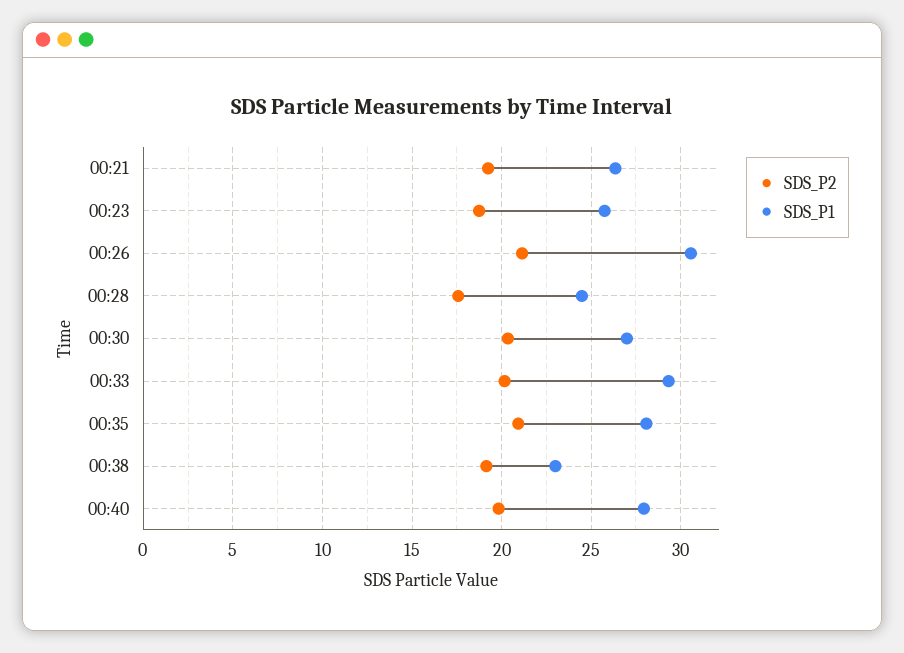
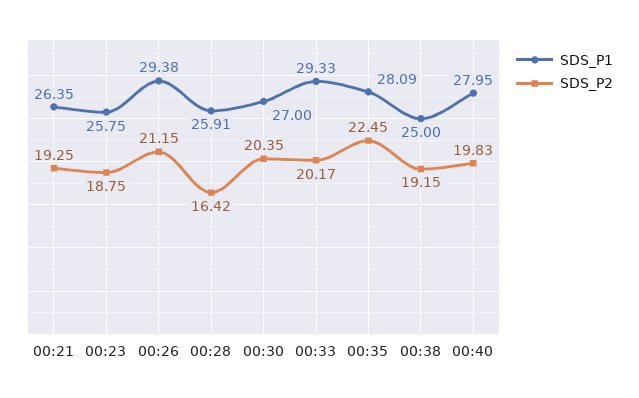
SDS_P1, 00:26: 30.5 -> 29.38
SDS_P2, 00:28: 17.5 -> 16.42
SDS_P1, 00:28: 24.5 -> 25.91
SDS_P2, 00:35: 21 -> 22.45
SDS_P1, 00:38: 23 -> 25

